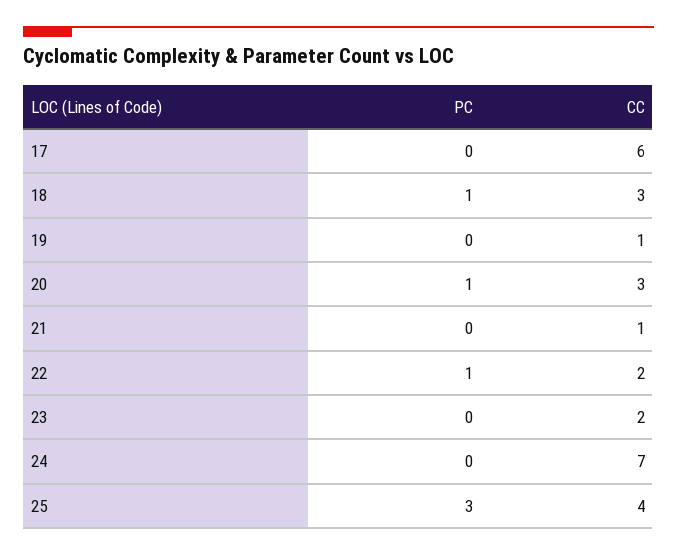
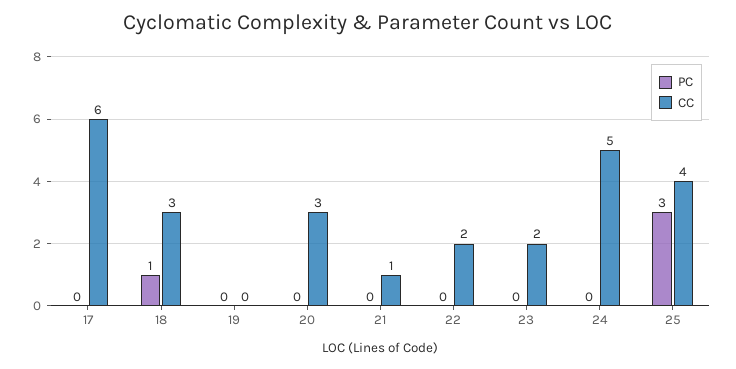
CC, 19: 1 -> 0
PC, 20: 1 -> 0
PC, 22: 1 -> 0
CC, 24: 7 -> 5

